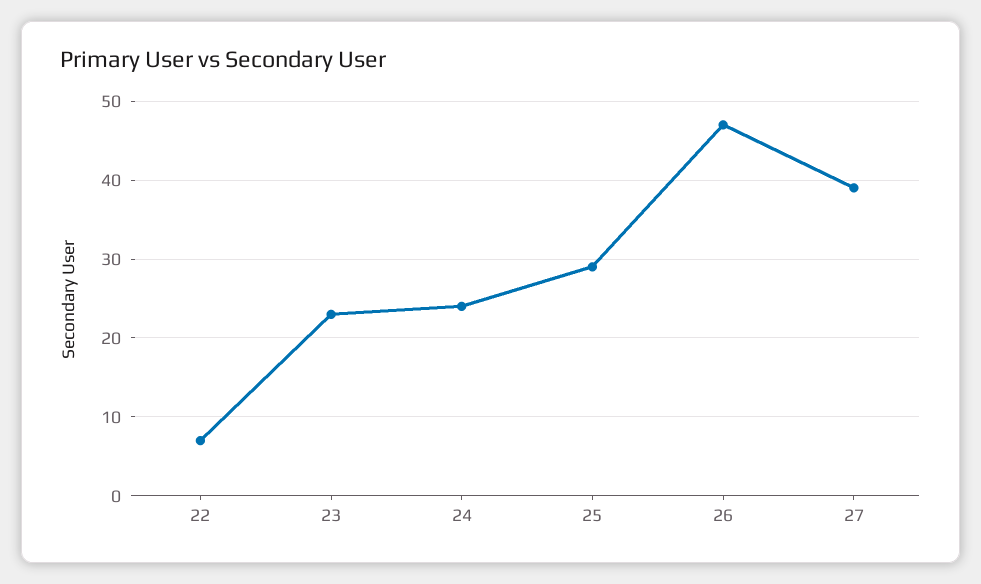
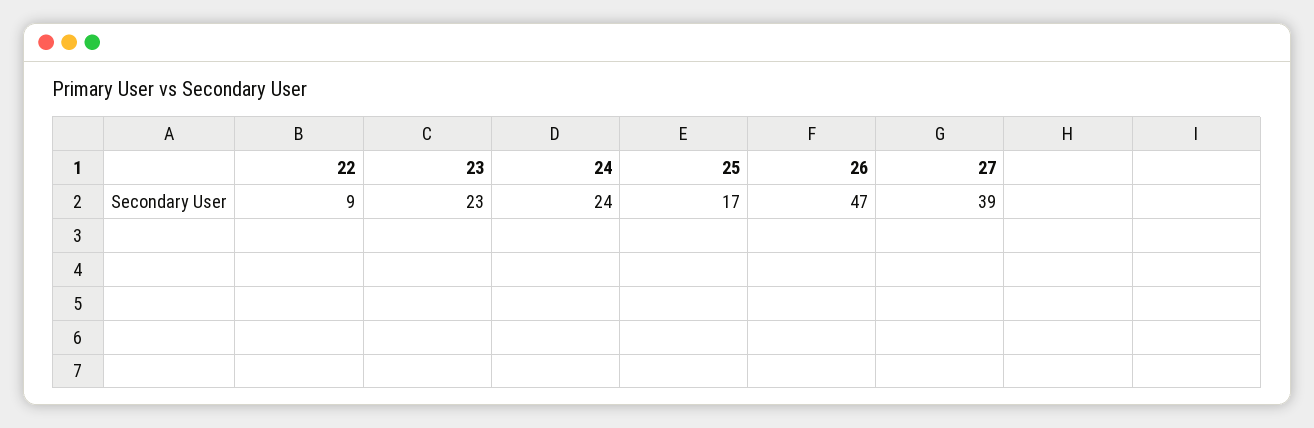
22: 7 -> 9
25: 29 -> 17

